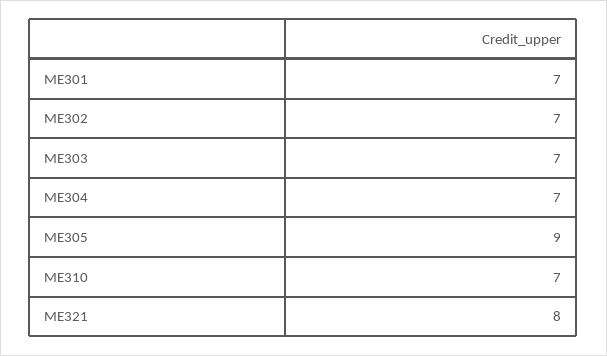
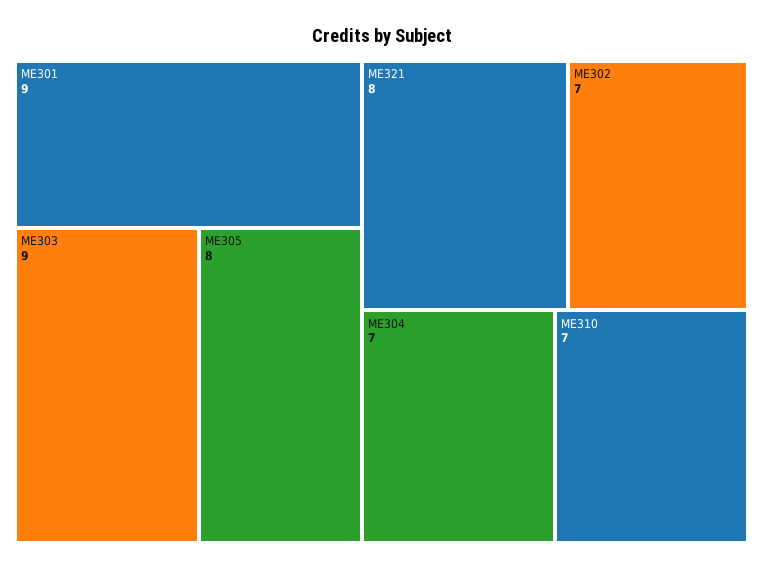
ME301: 7 -> 9
ME303: 7 -> 9
ME305: 9 -> 8

